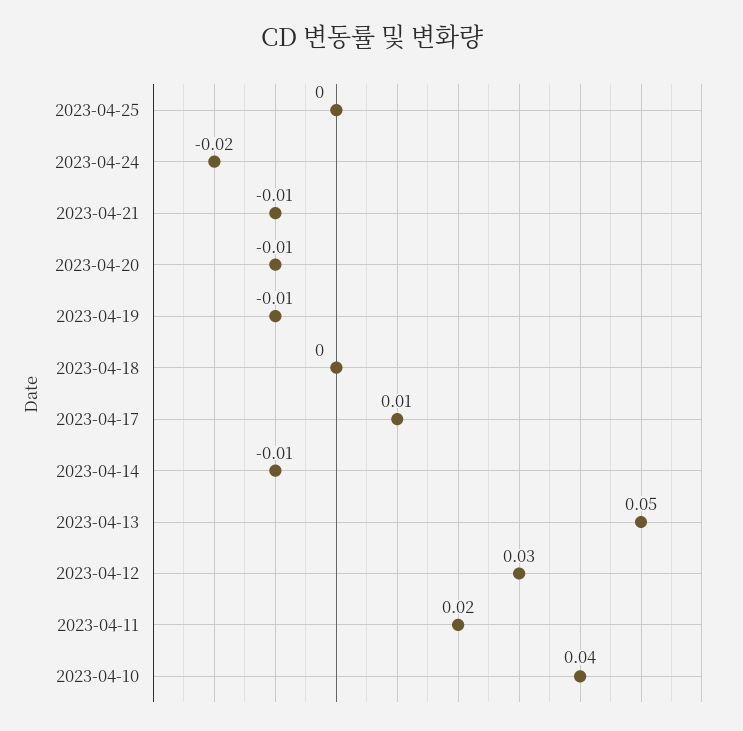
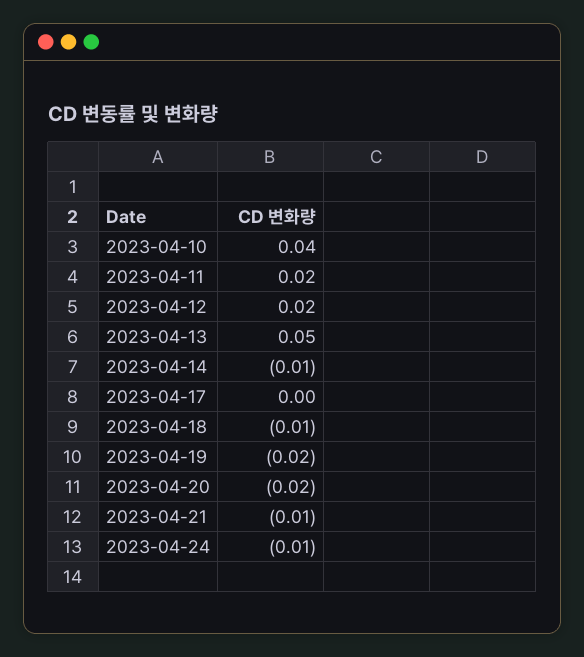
2023-04-25: 0 -> none
2023-04-24: -0.02 -> -0.01
2023-04-20: -0.01 -> -0.02
2023-04-19: -0.01 -> -0.02
2023-04-18: 0 -> -0.01
2023-04-17: 0.01 -> 0
2023-04-12: 0.03 -> 0.02

